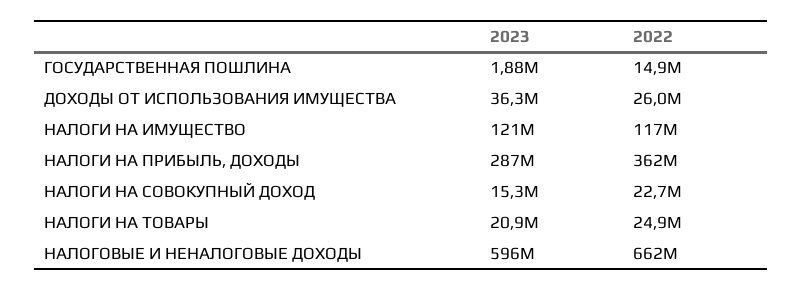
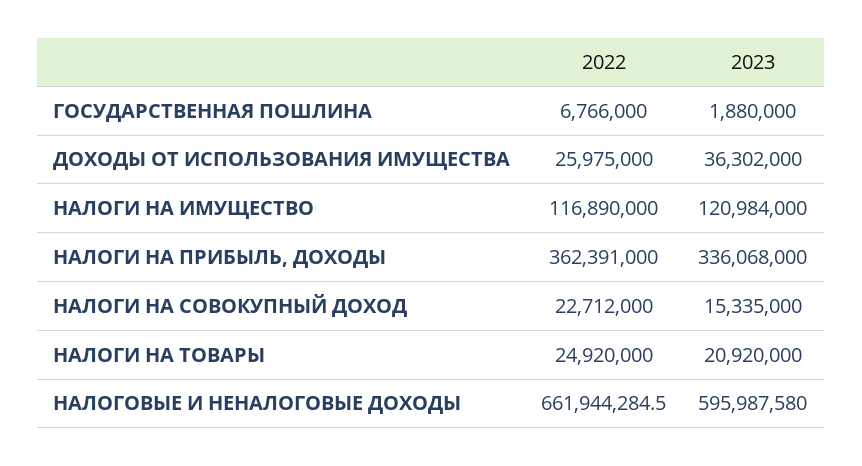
2022, ГОСУДАРСТВЕННАЯ ПОШЛИНА: 14900000 -> 6766000
2023, НАЛОГИ НА ПРИБЫЛЬ, ДОХОДЫ: 287000000 -> 336068000

